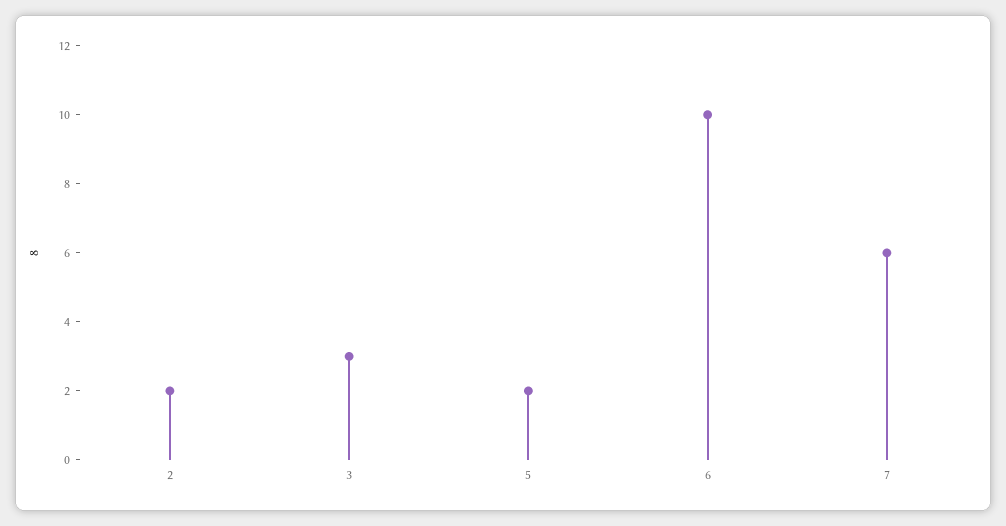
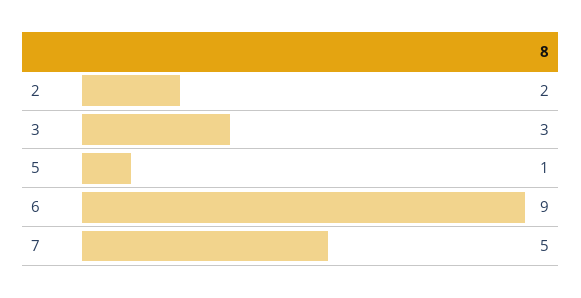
5: 2 -> 1
6: 10 -> 9
7: 6 -> 5

